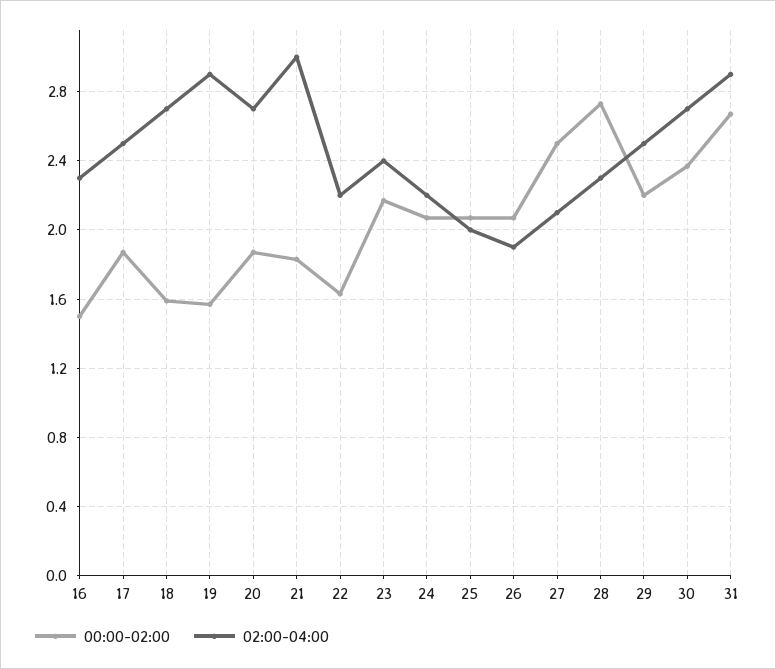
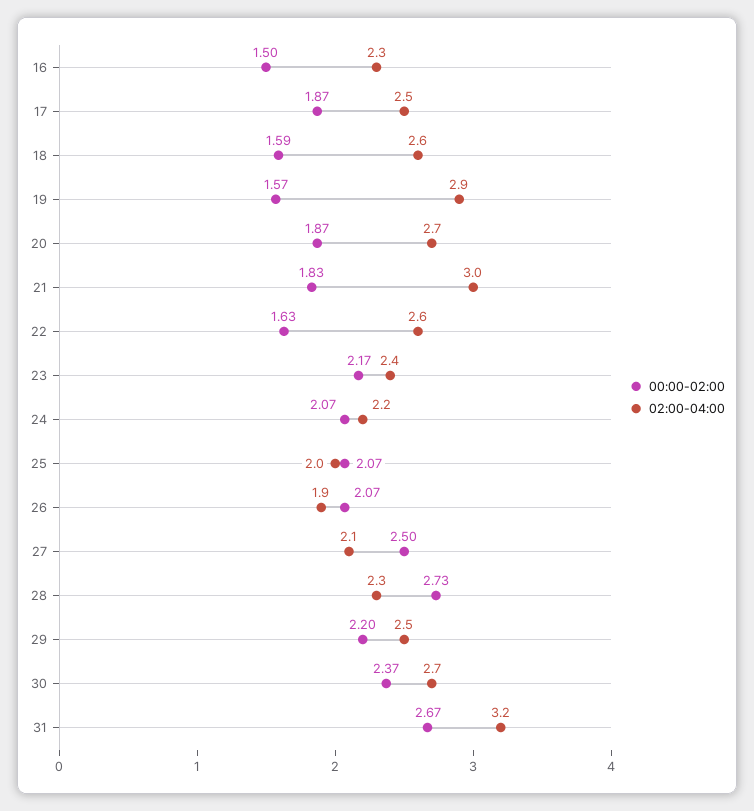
02:00-04:00, 18: 2.7 -> 2.6
02:00-04:00, 22: 2.2 -> 2.6
02:00-04:00, 31: 2.9 -> 3.2

